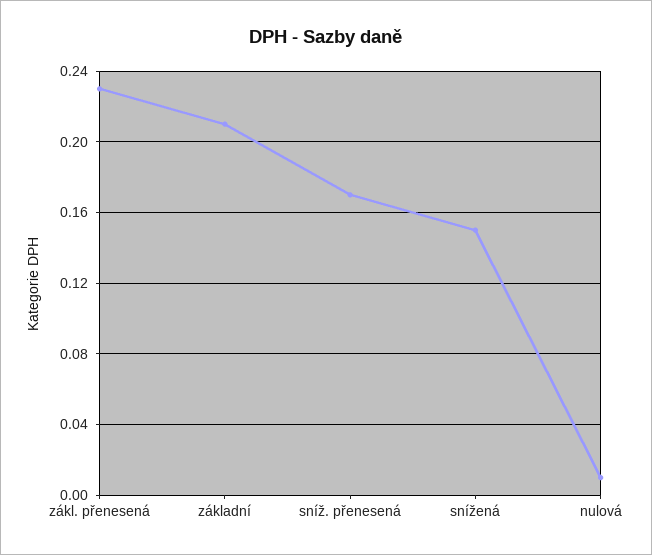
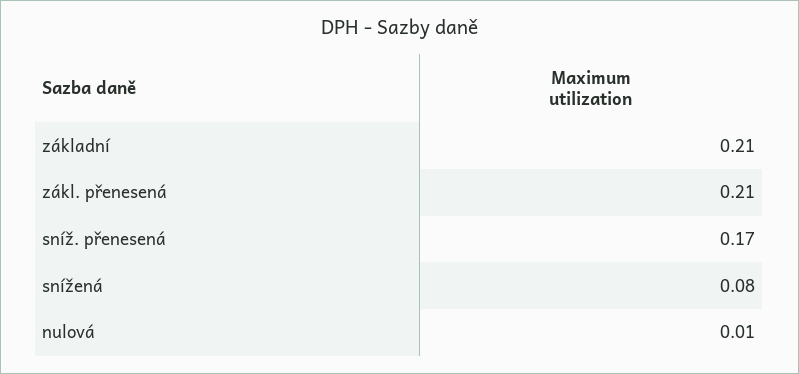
zákl. přenesená: 0.23 -> 0.21
snížená: 0.15 -> 0.08

